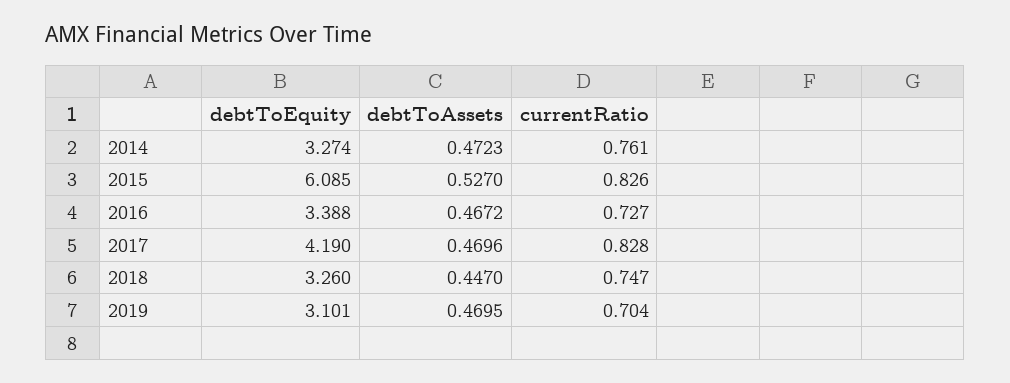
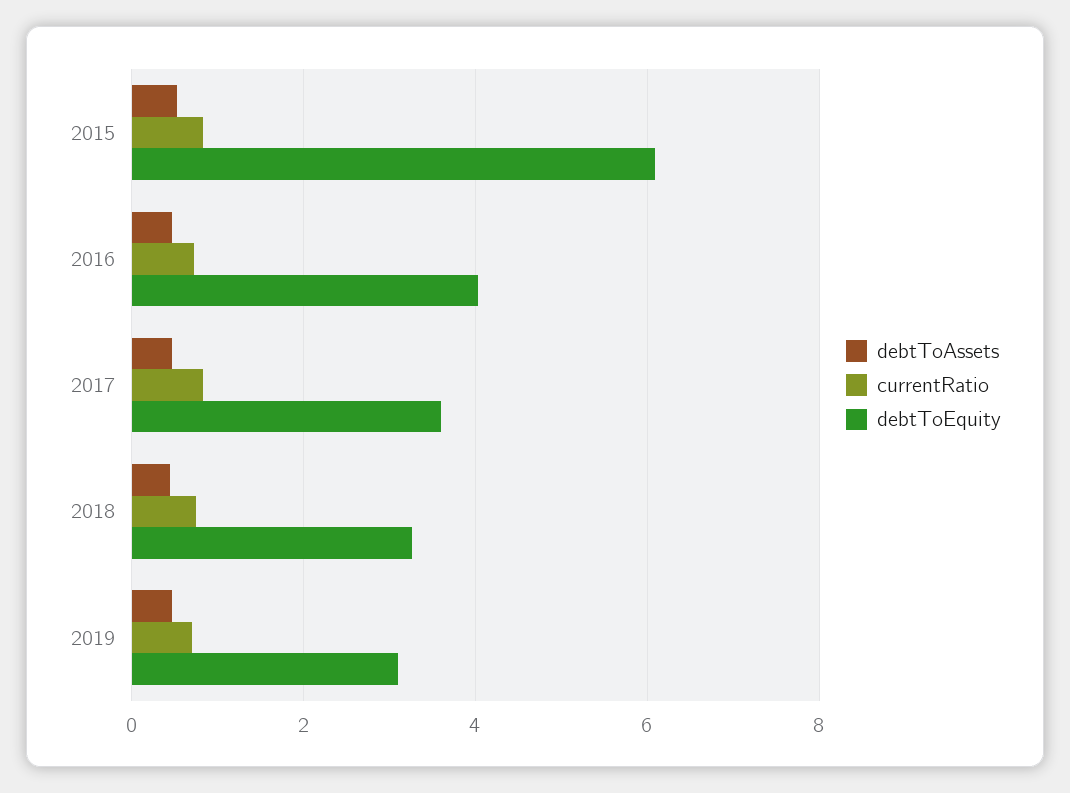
debtToEquity, 2014: 3.274 -> none
debtToAssets, 2014: 0.4723 -> none
currentRatio, 2014: 0.761 -> none
debtToEquity, 2016: 3.388 -> 4
debtToEquity, 2017: 4.19 -> 3.6

